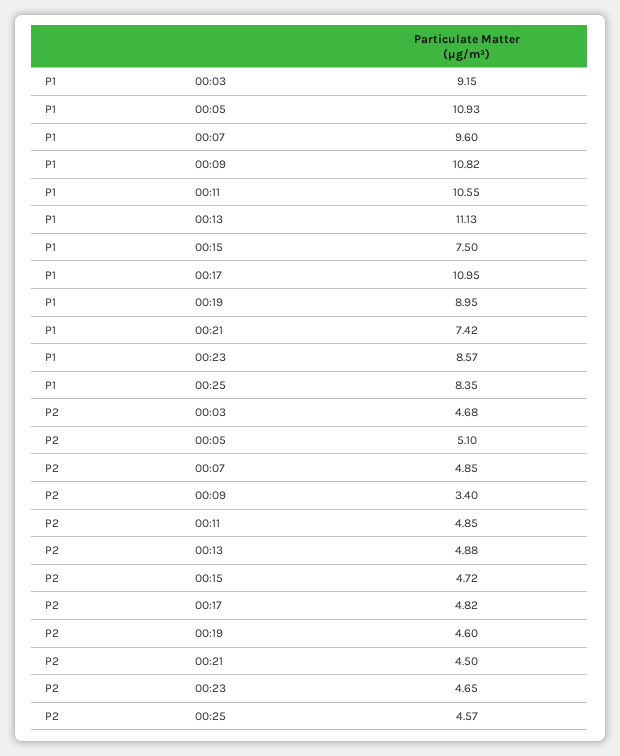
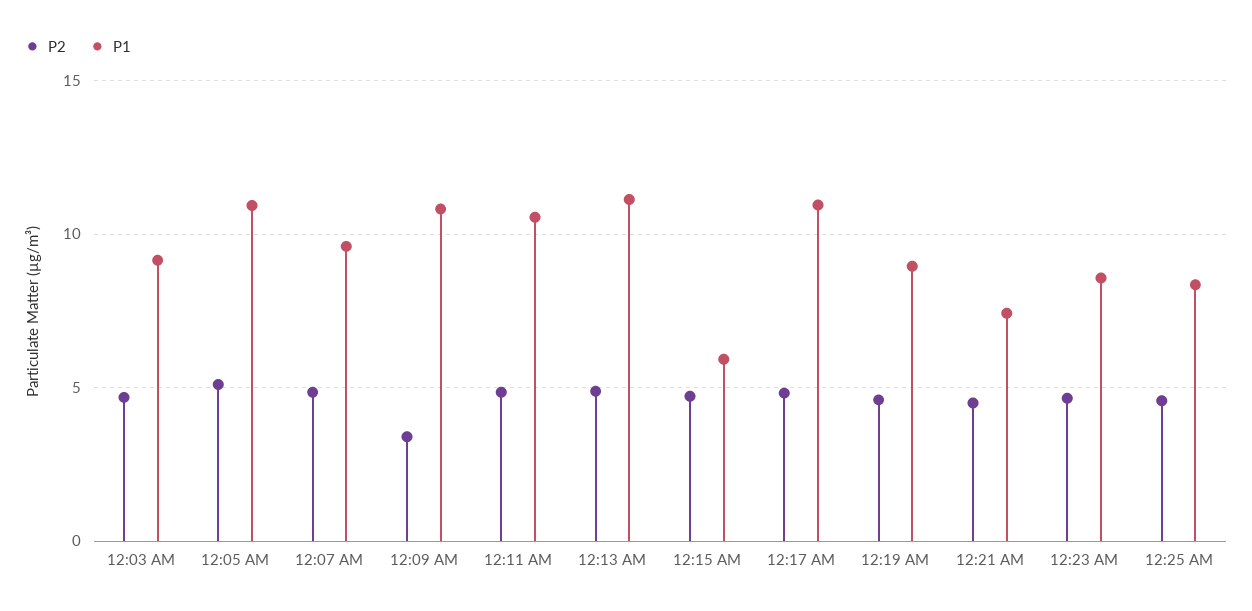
P1, 00:15: 7.5 -> 6

